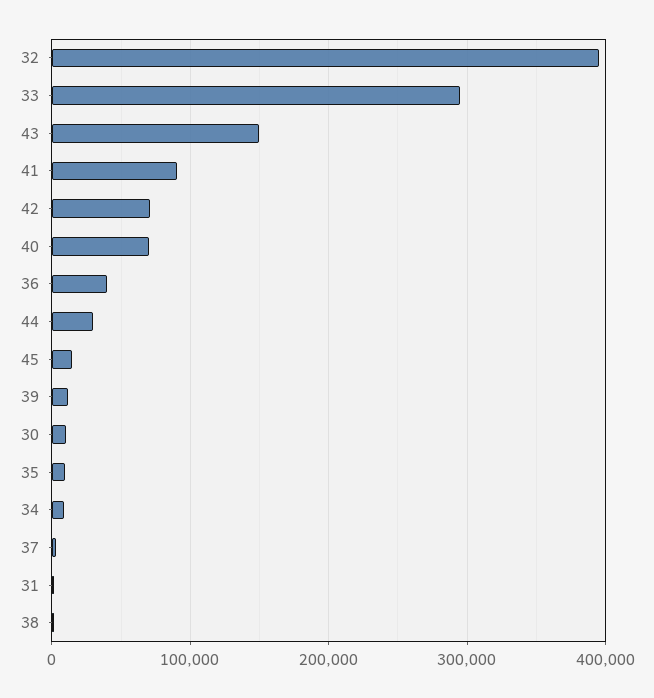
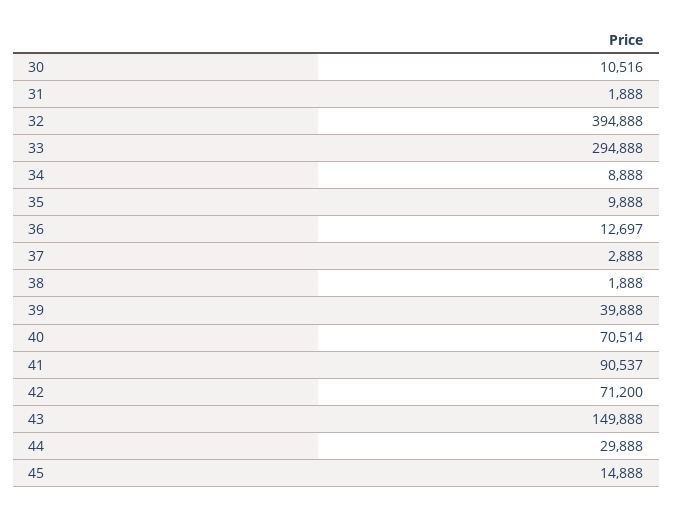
36: 40000 -> 12697
39: 10000 -> 39888

